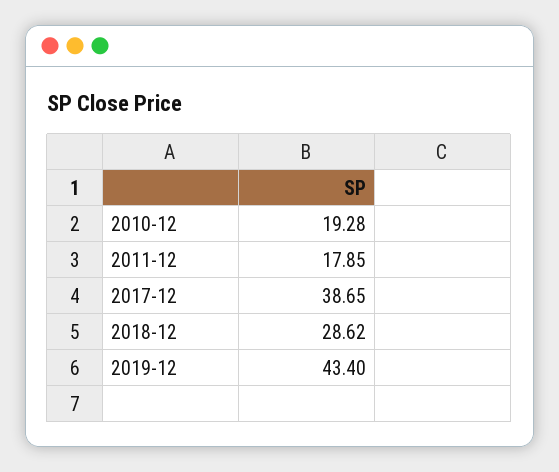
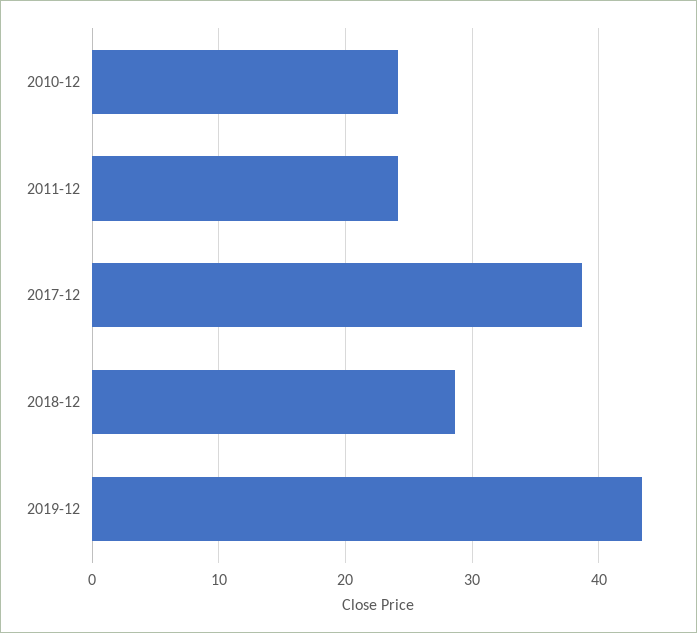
2010-12: 19.28 -> 24
2011-12: 17.85 -> 24

